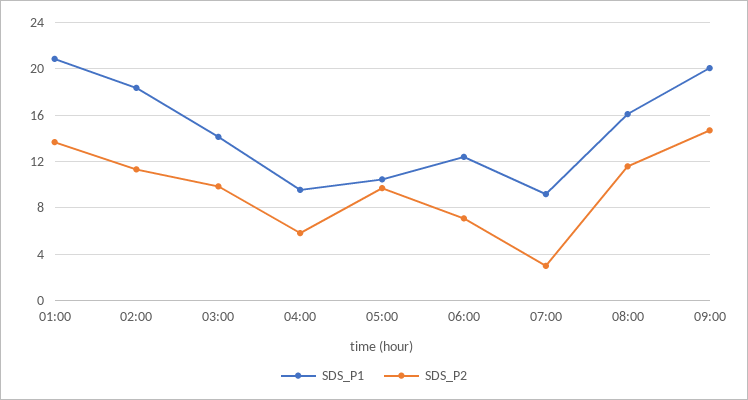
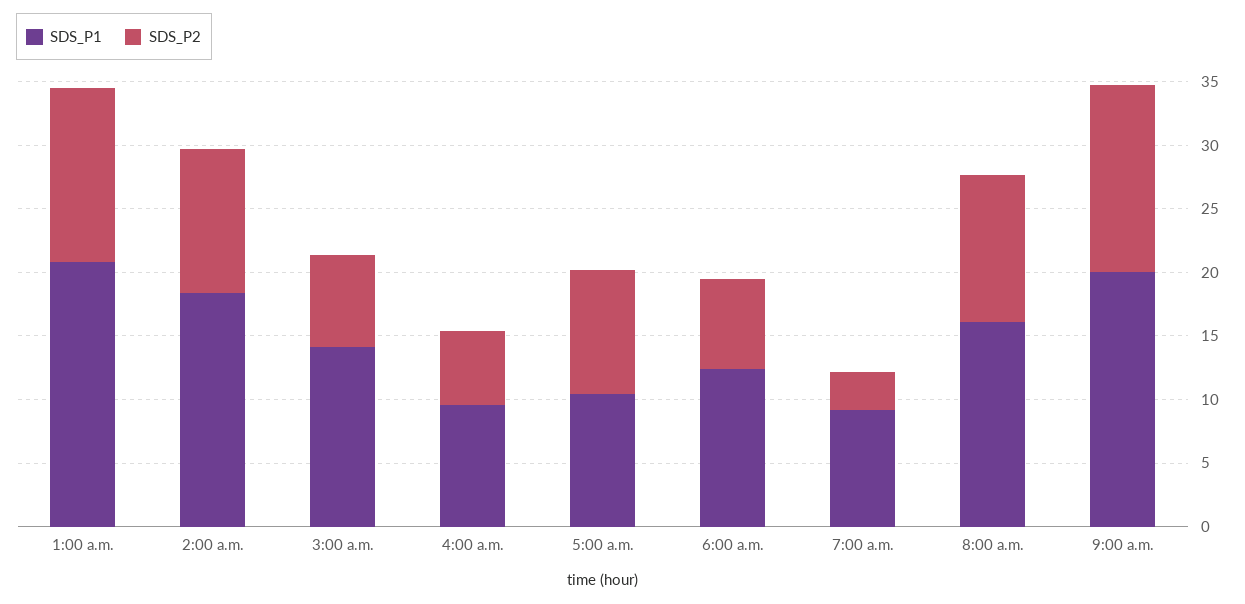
SDS_P2, 03:00: 10 -> 7

